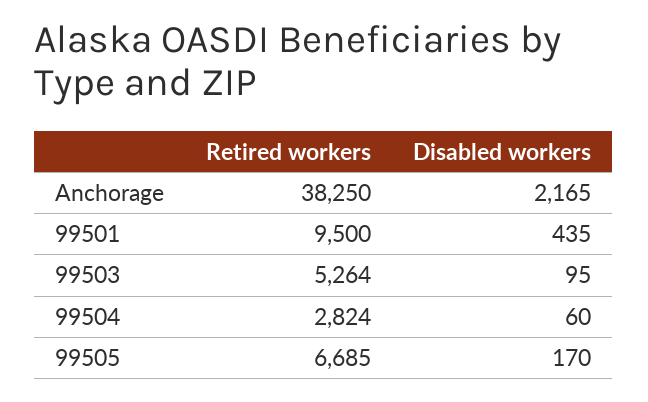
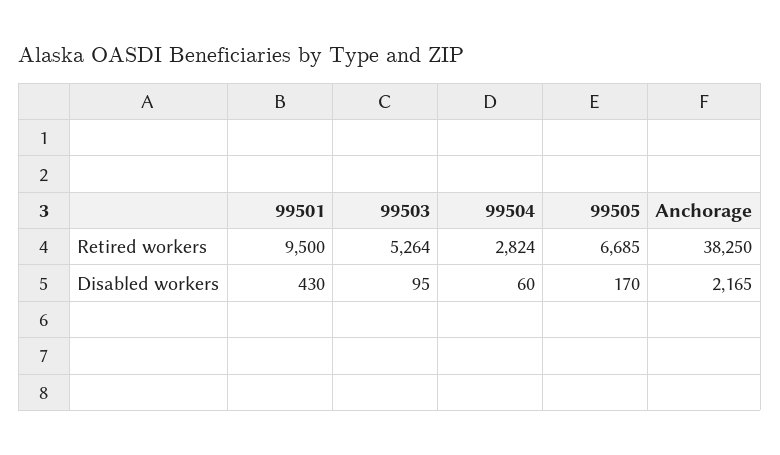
Disabled workers, 99501: 435 -> 430

